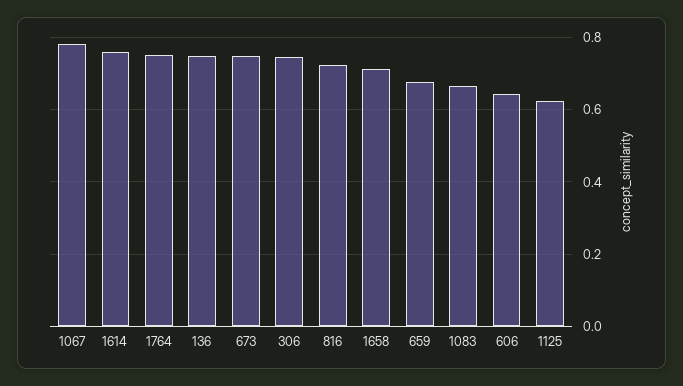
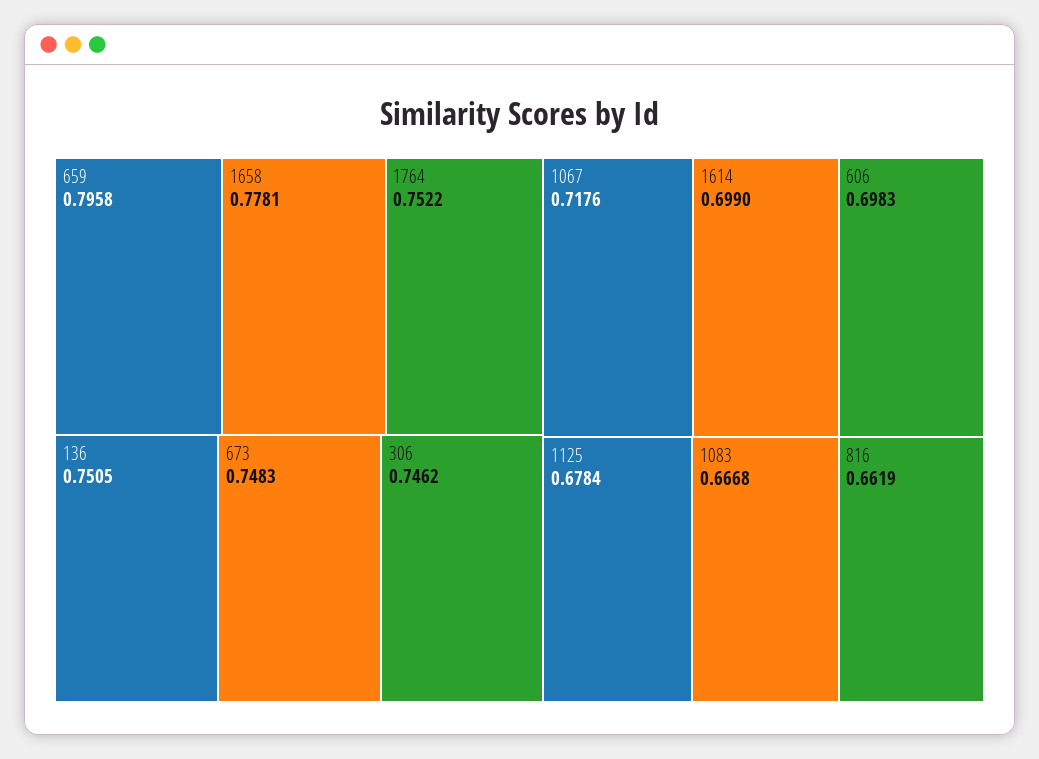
1067: 0.78 -> 0.7176
1614: 0.76 -> 0.699
816: 0.72 -> 0.6619
1658: 0.72 -> 0.7781
659: 0.68 -> 0.7958
606: 0.64 -> 0.6983
1125: 0.62 -> 0.6784

